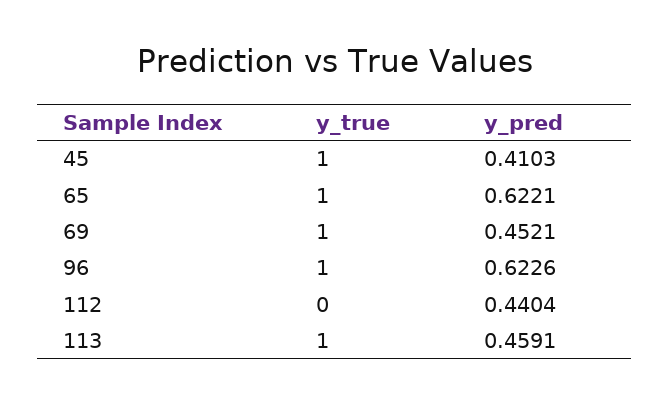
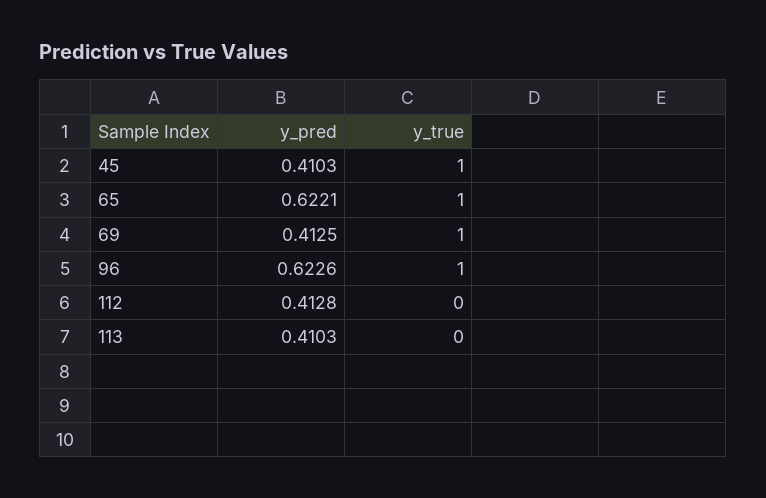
y_pred, 69: 0.4521 -> 0.4125
y_pred, 112: 0.4404 -> 0.4128
y_true, 113: 1 -> 0
y_pred, 113: 0.4591 -> 0.4103

